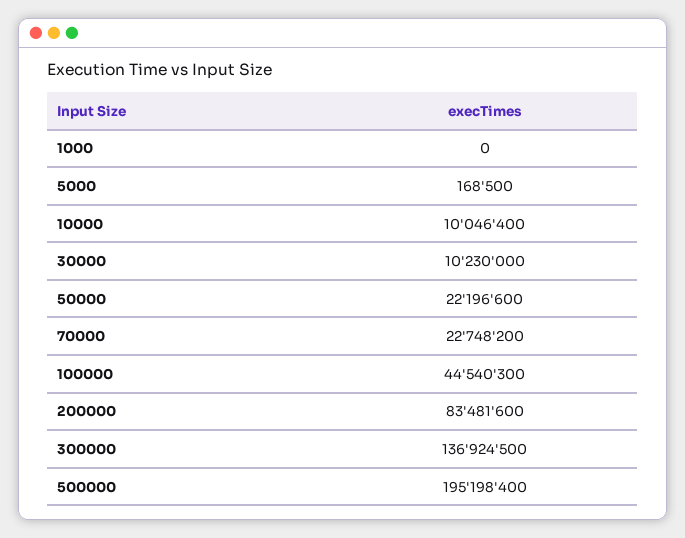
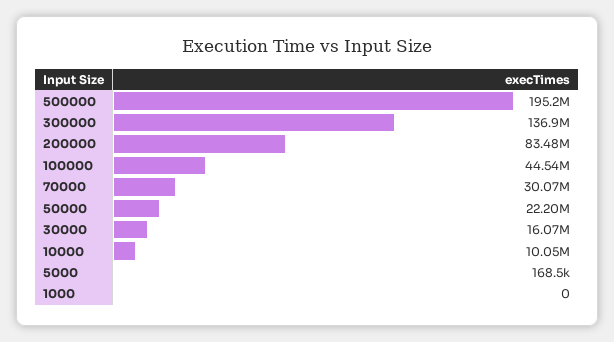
30000: 10230000 -> 16070000
70000: 22748200 -> 30070000

